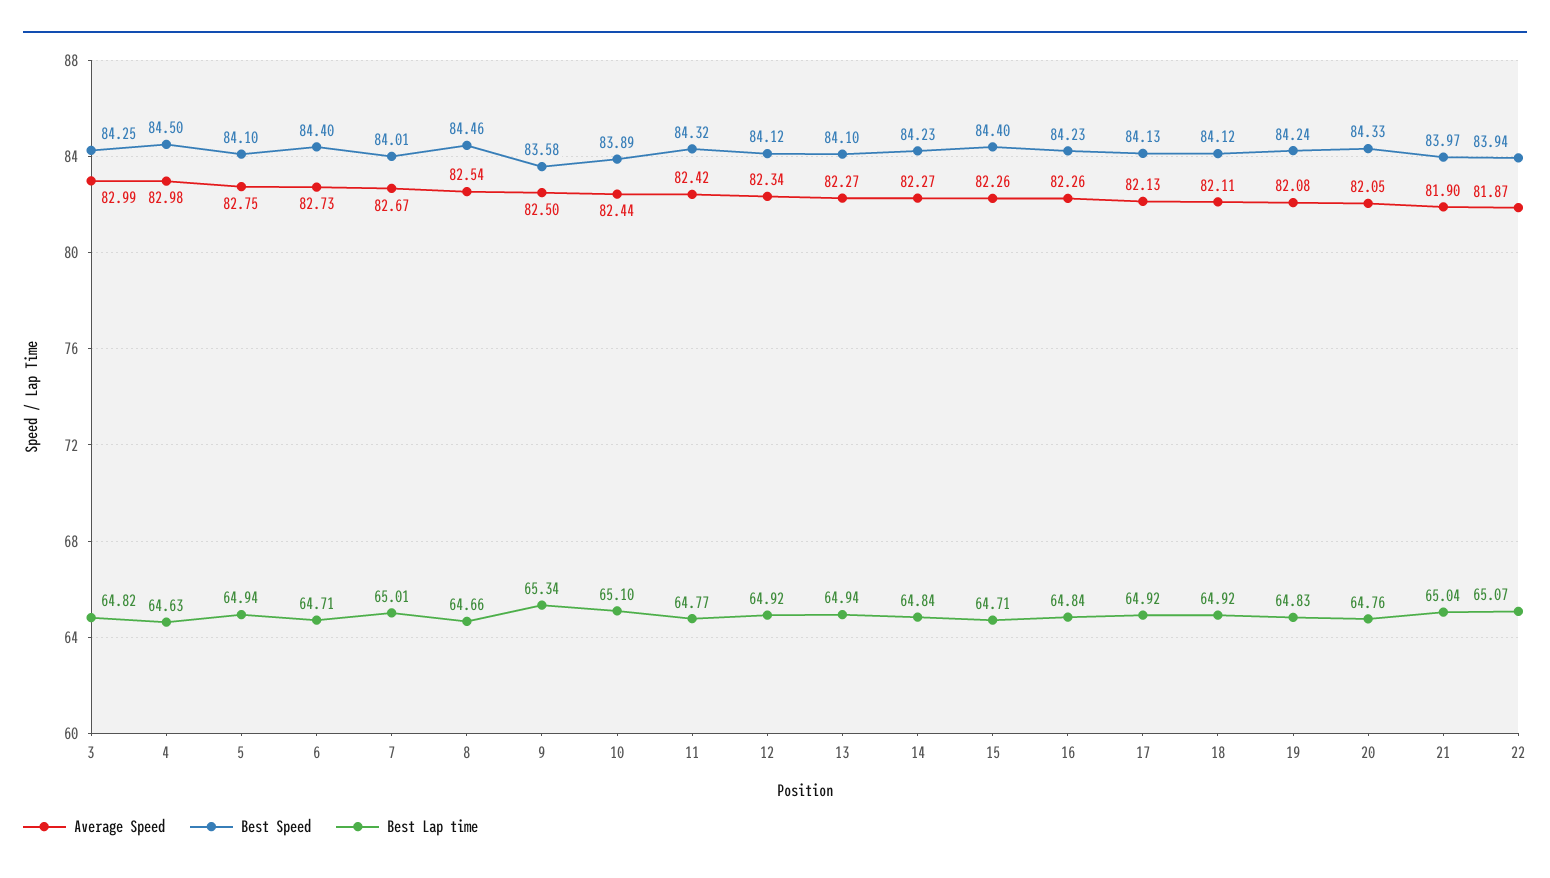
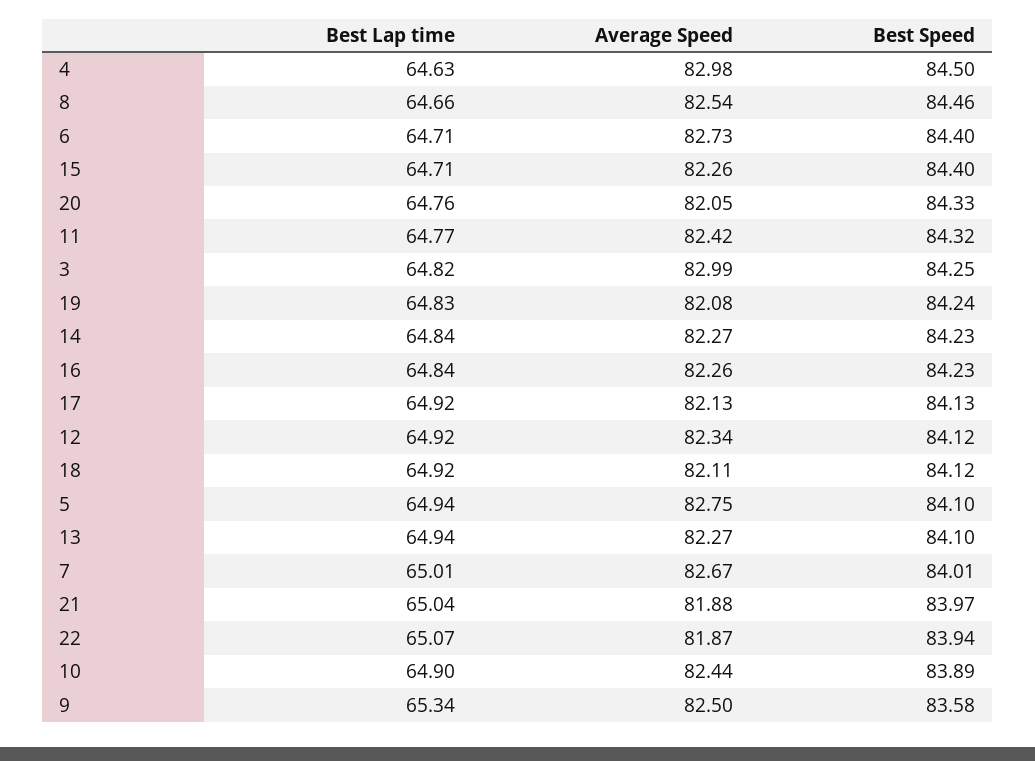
Best Lap time, 10: 65.1 -> 64.9
Average Speed, 21: 81.9 -> 81.88

